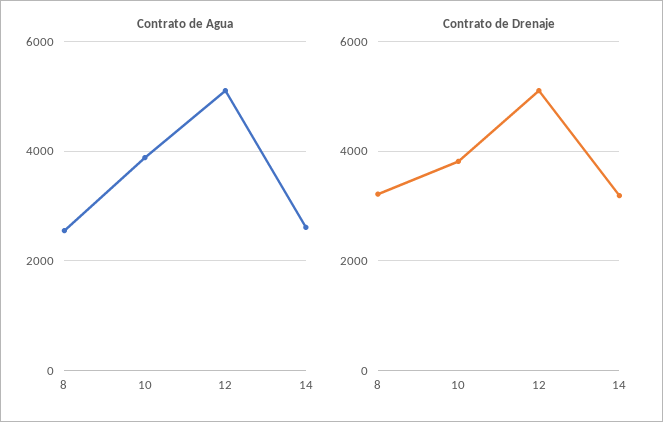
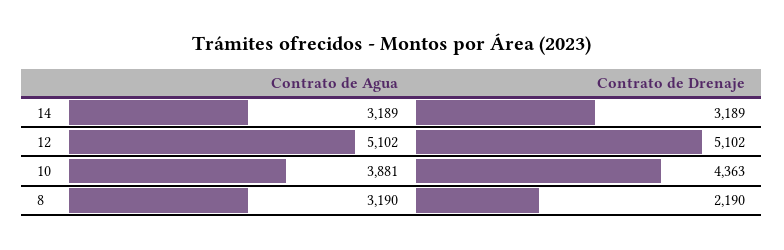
Contrato de Agua, 8: 2600 -> 3190
Contrato de Agua, 14: 2600 -> 3189
Contrato de Drenaje, 8: 3200 -> 2190
Contrato de Drenaje, 10: 3800 -> 4363

